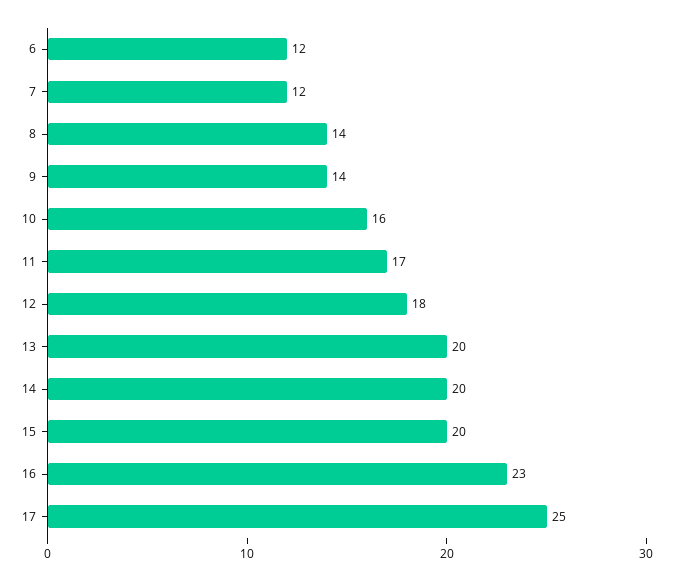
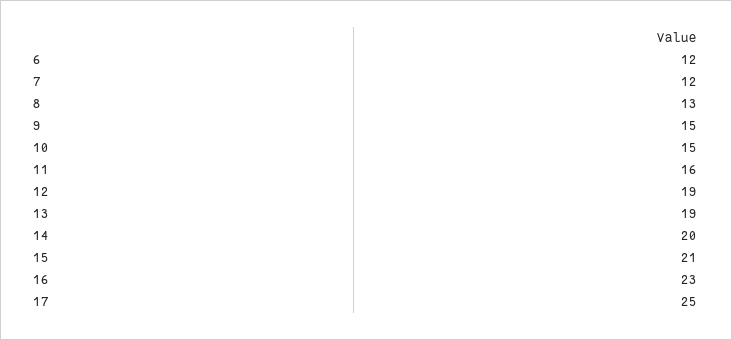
8: 14 -> 13
9: 14 -> 15
10: 16 -> 15
11: 17 -> 16
12: 18 -> 19
13: 20 -> 19
15: 20 -> 21

